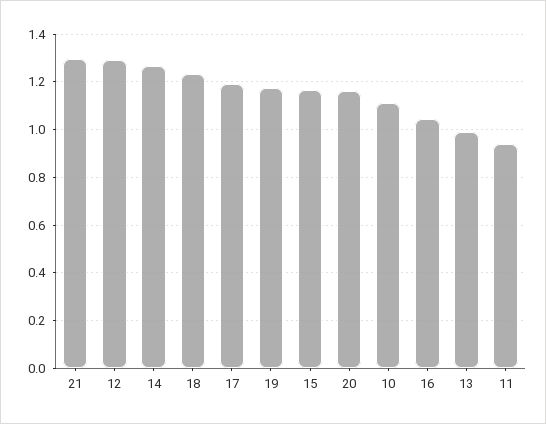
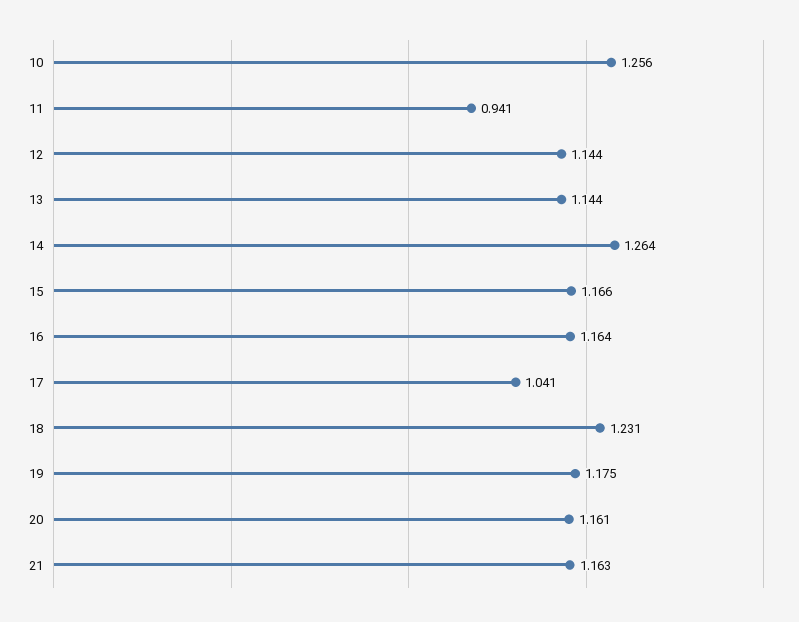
21: 1.3 -> 1.163
12: 1.3 -> 1.144
17: 1.2 -> 1.041
10: 1.1 -> 1.256
16: 1.05 -> 1.164
13: 1 -> 1.144

